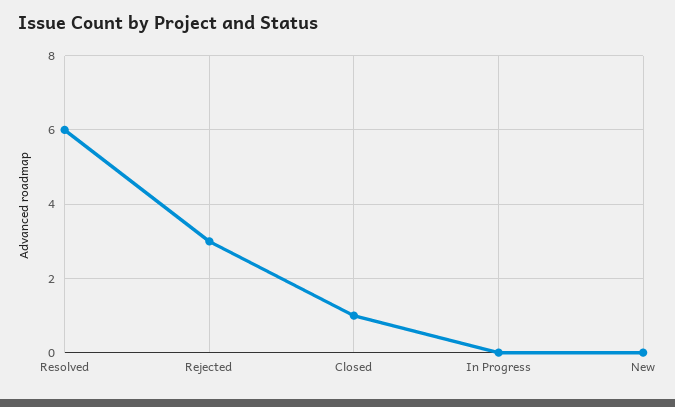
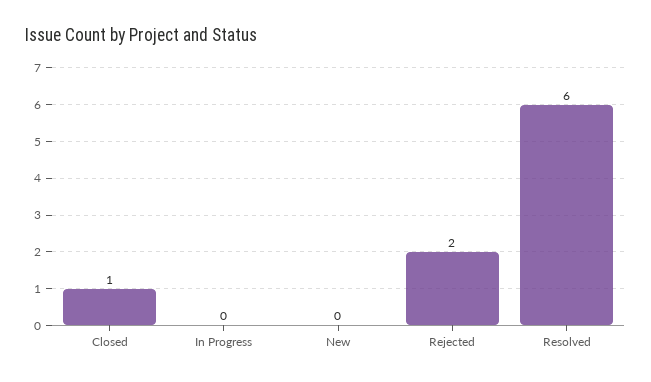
Rejected: 3 -> 2

